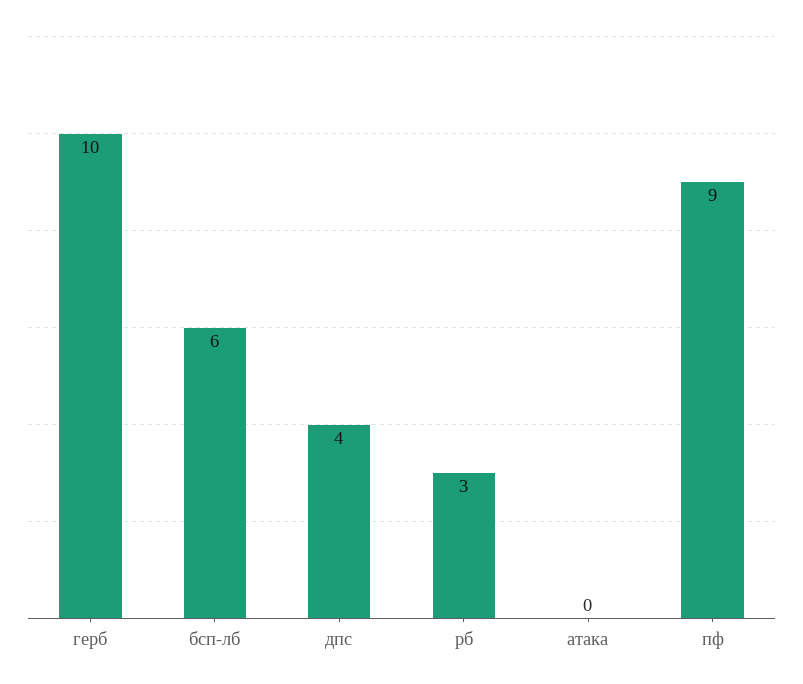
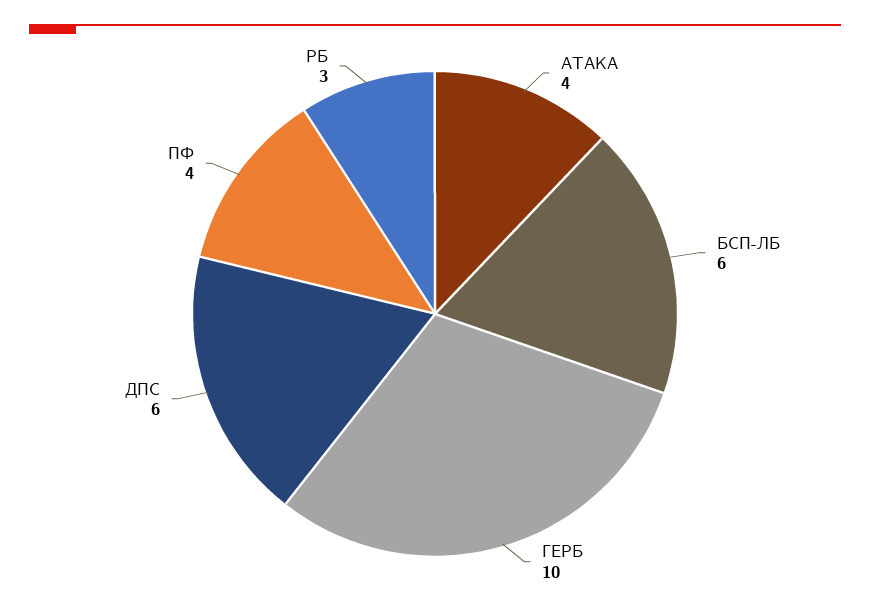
дпс: 4 -> 6
атака: 0 -> 4
пф: 9 -> 4

